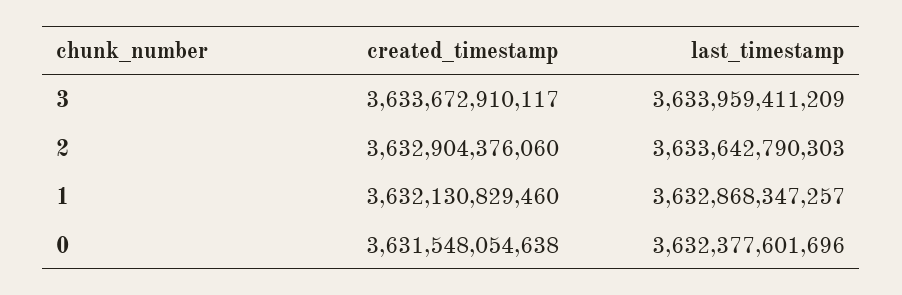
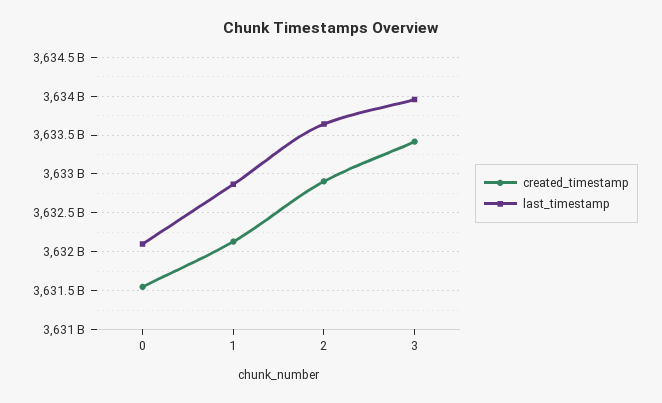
created_timestamp, 3: 3633672910117 -> 3633400000000
last_timestamp, 0: 3632377601696 -> 3632100000000

